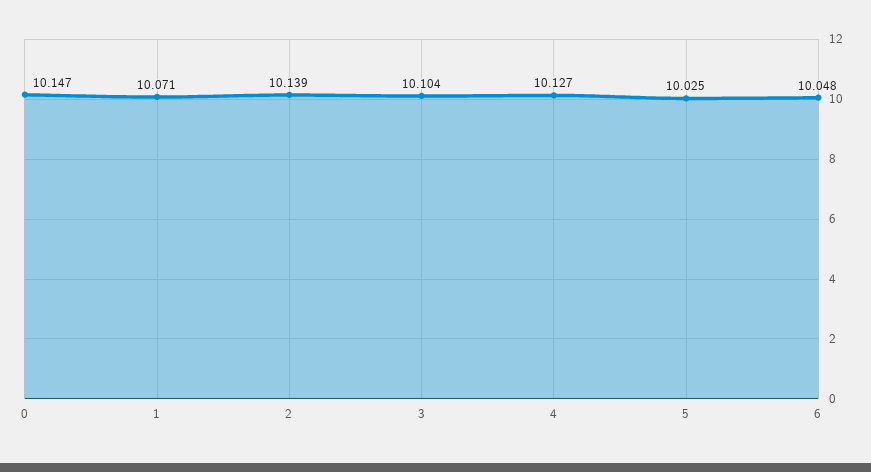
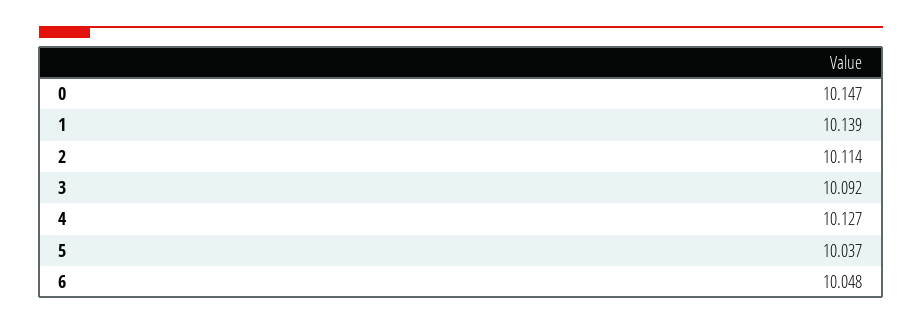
1: 10.071 -> 10.139
2: 10.139 -> 10.114
3: 10.104 -> 10.092
5: 10.025 -> 10.037

